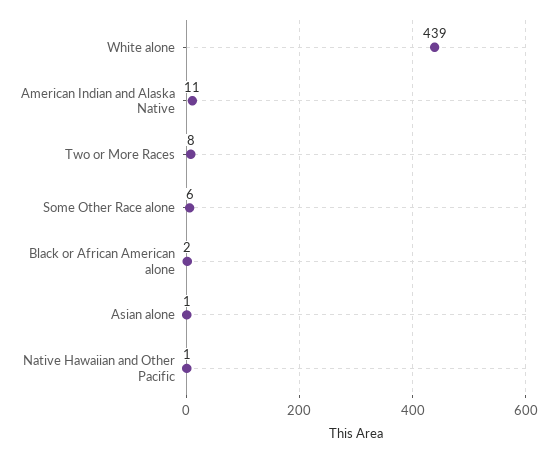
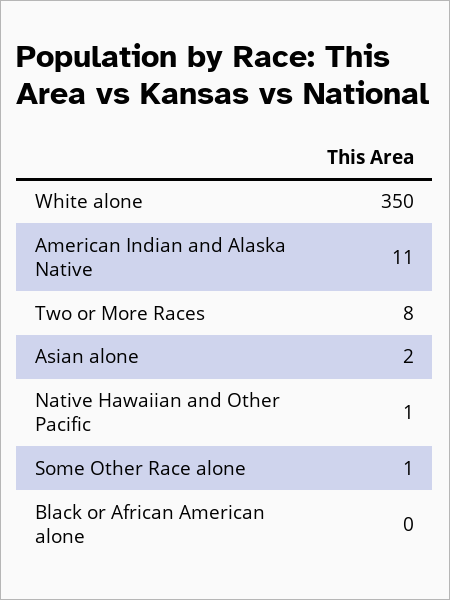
White alone: 439 -> 350
Some Other Race alone: 6 -> 1
Black or African American alone: 2 -> 0
Asian alone: 1 -> 2

